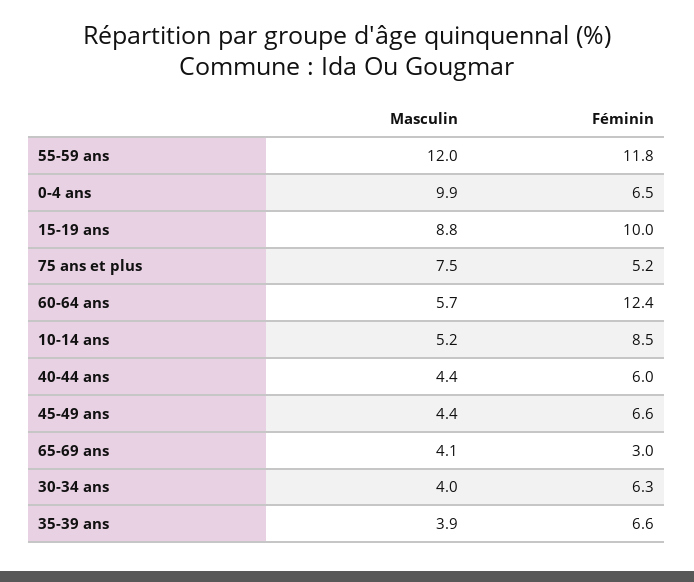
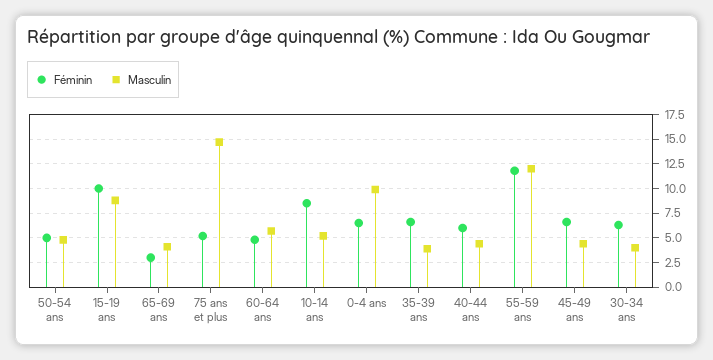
Masculin, 75 ans et plus: 7.5 -> 15
Féminin, 60-64 ans: 12.4 -> 5
Féminin, 50-54 ans: none -> 5
Masculin, 50-54 ans: none -> 5

